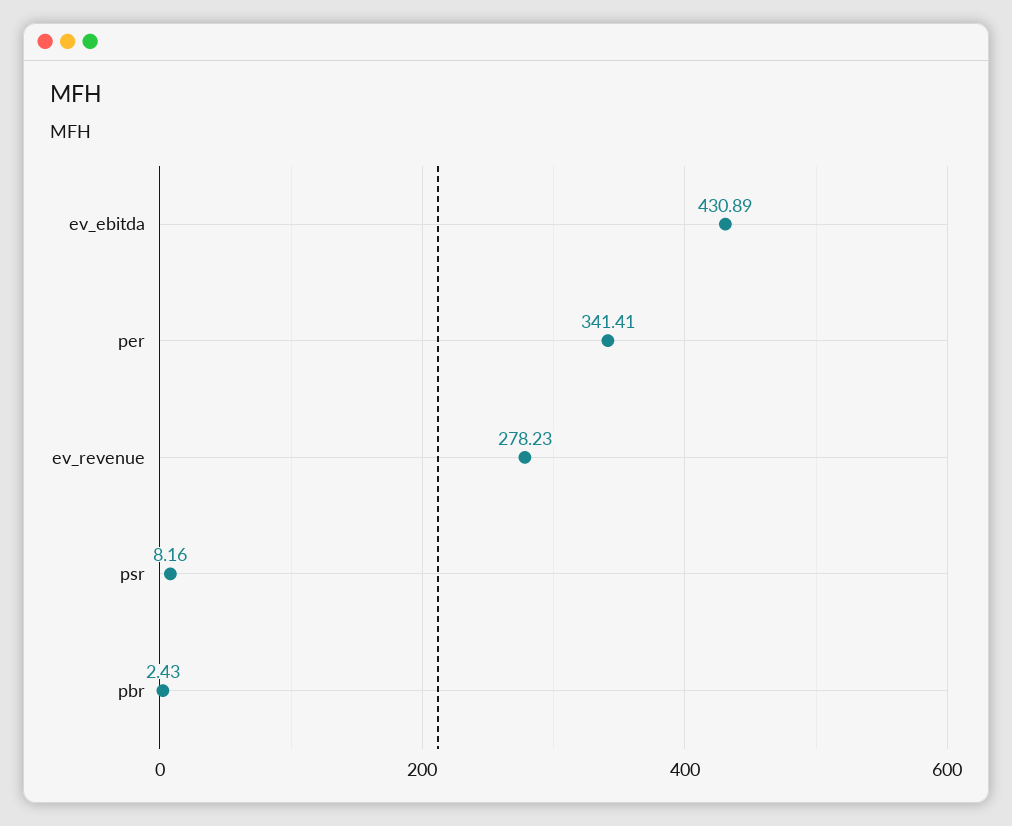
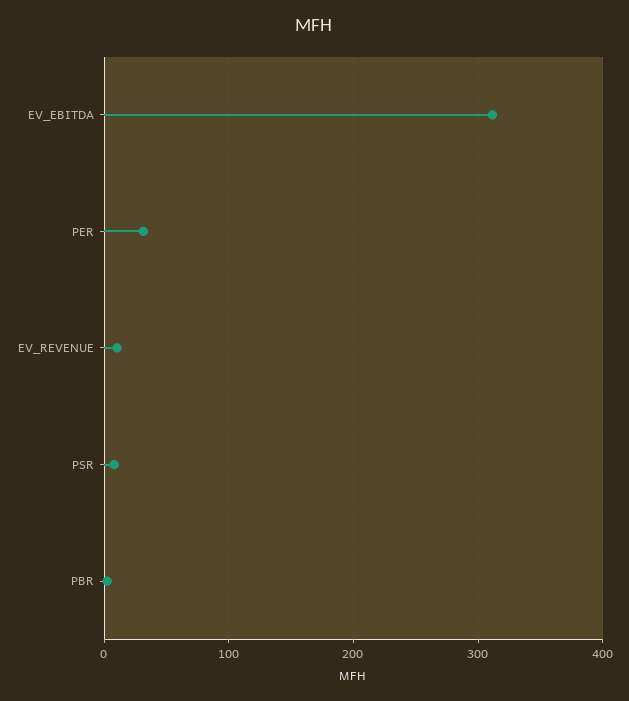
ev_ebitda: 430.89 -> 310
per: 341.41 -> 30
ev_revenue: 278.23 -> 10

